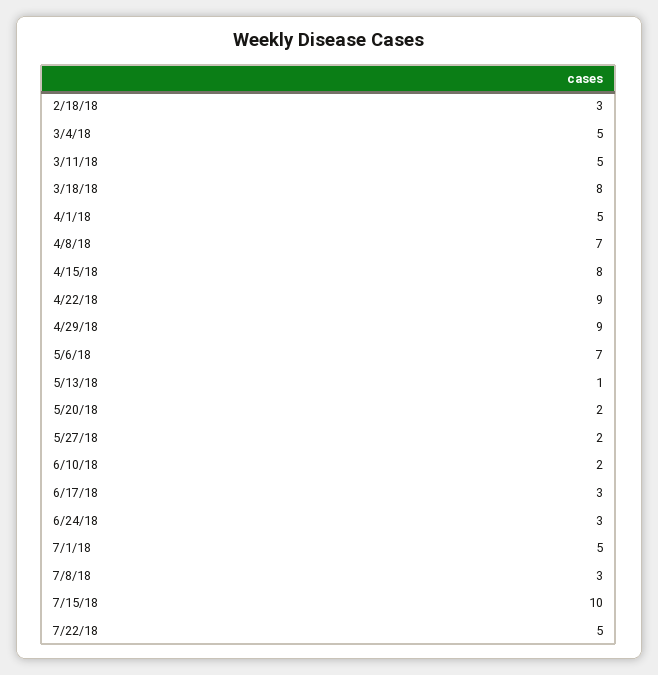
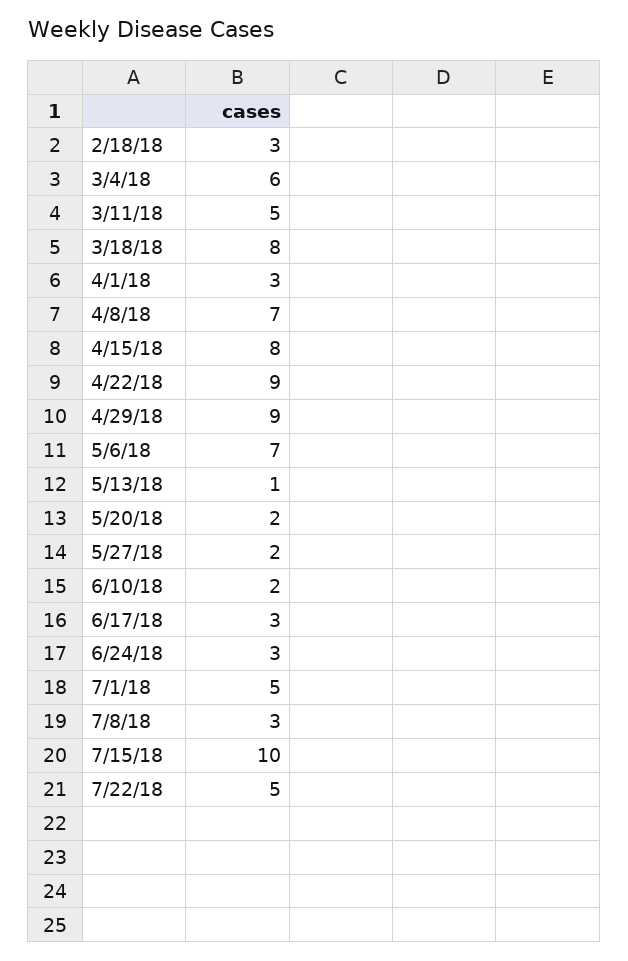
3/4/18: 5 -> 6
4/1/18: 5 -> 3

